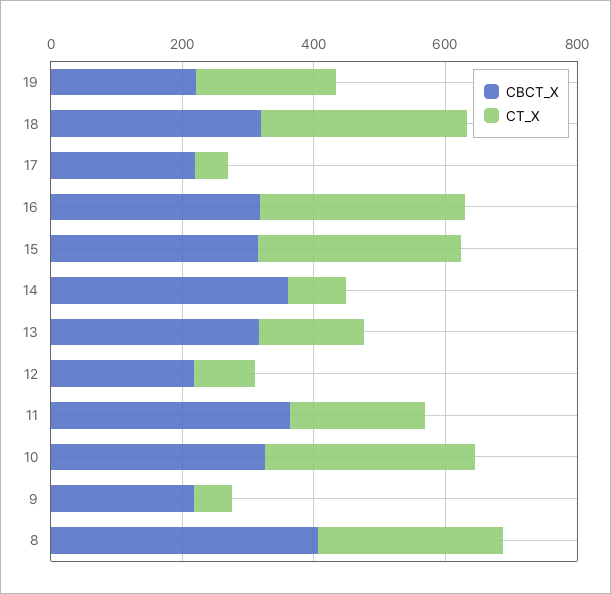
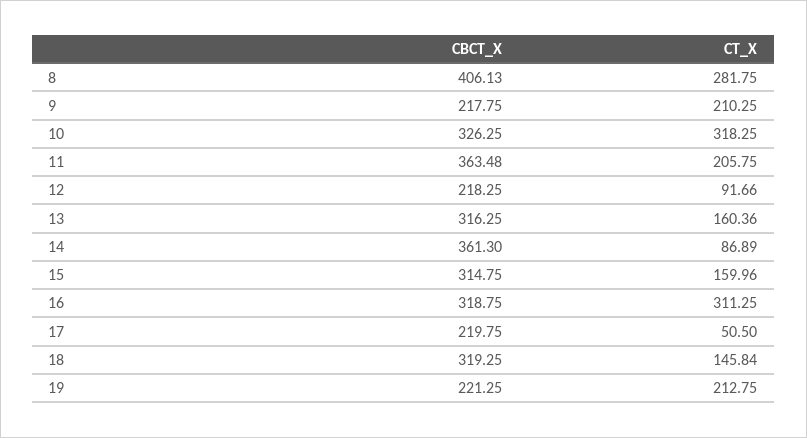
CT_X, 18: 300 -> 145.84
CT_X, 15: 300 -> 159.96
CT_X, 9: 50 -> 210.25

